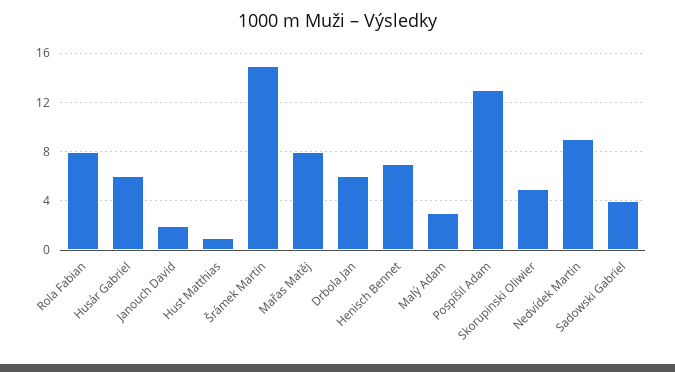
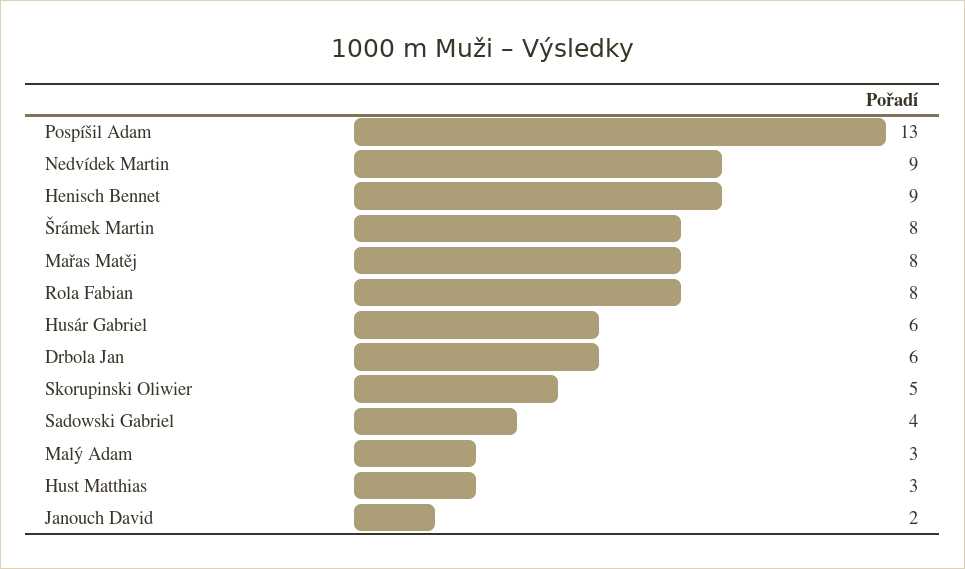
Hust Matthias: 1 -> 3
Šrámek Martin: 15 -> 8
Henisch Bennet: 7 -> 9

